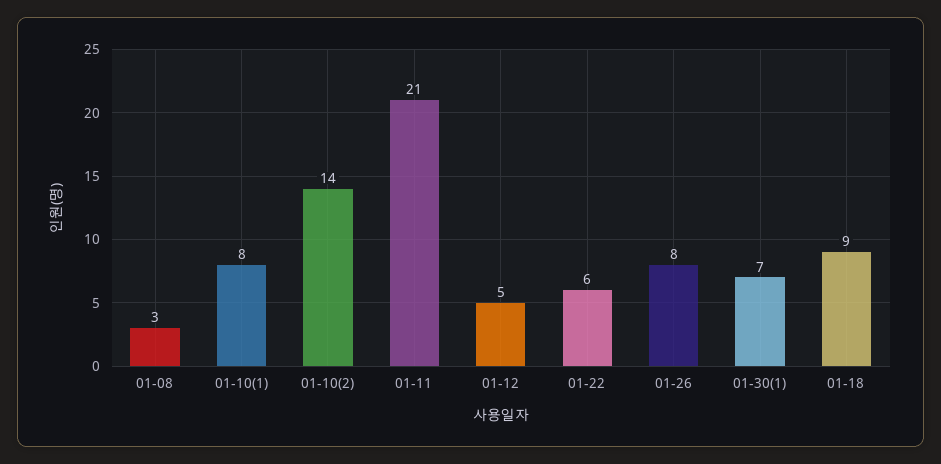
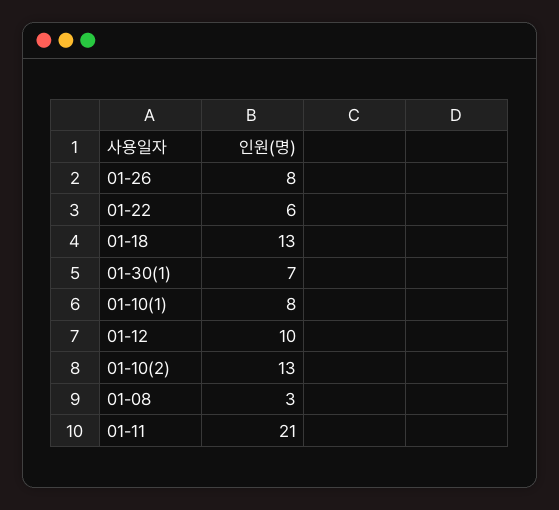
01-10(2): 14 -> 13
01-12: 5 -> 10
01-18: 9 -> 13

